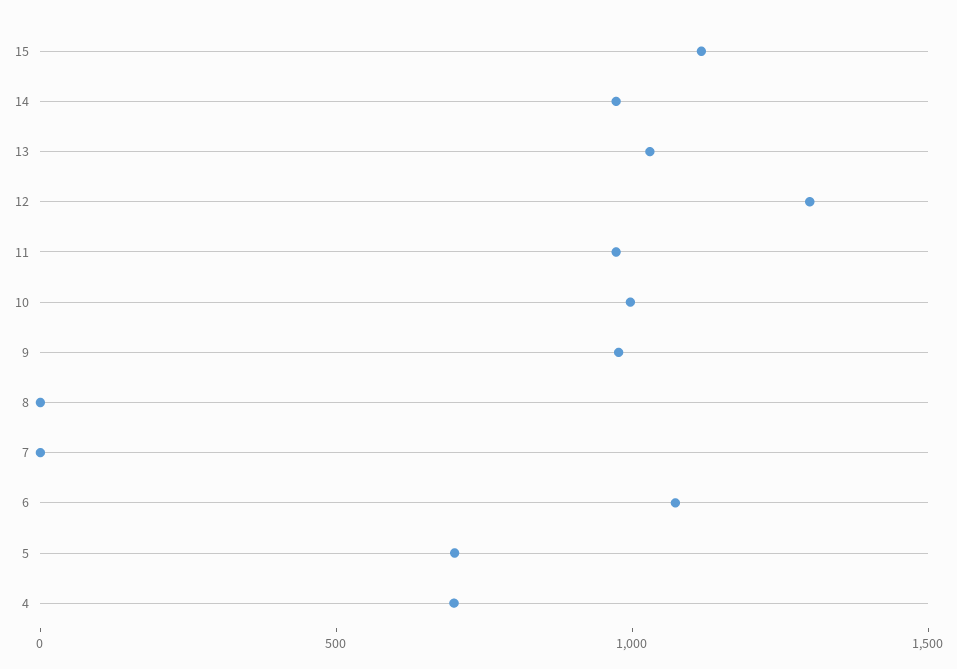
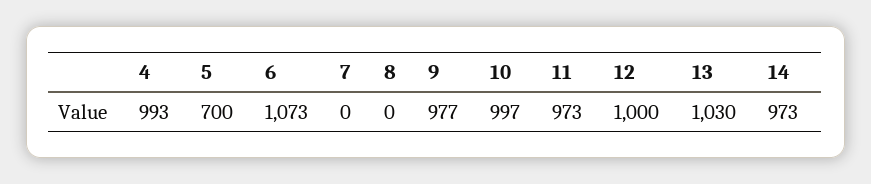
15: 1100 -> none
12: 1300 -> 1000
4: 700 -> 993

